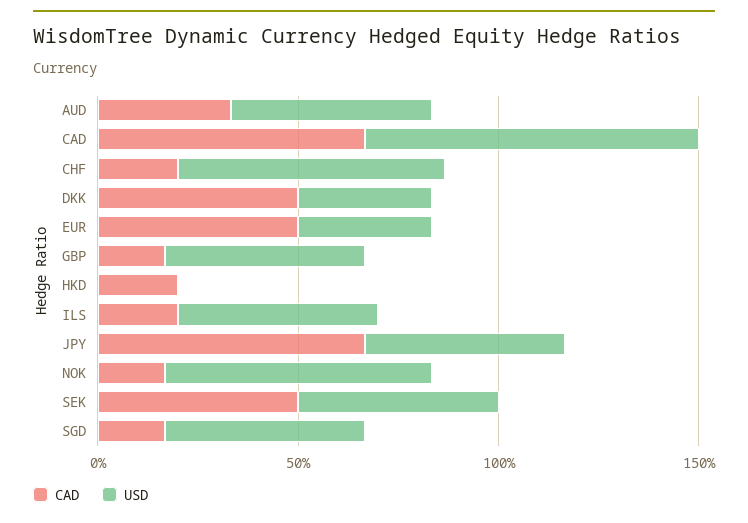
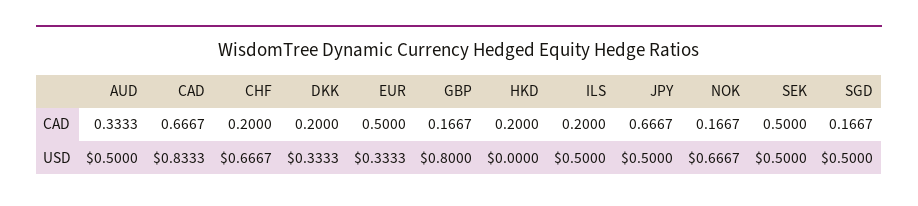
CAD, DKK: 0.5 -> 0.2
USD, GBP: 0.5 -> 0.8

